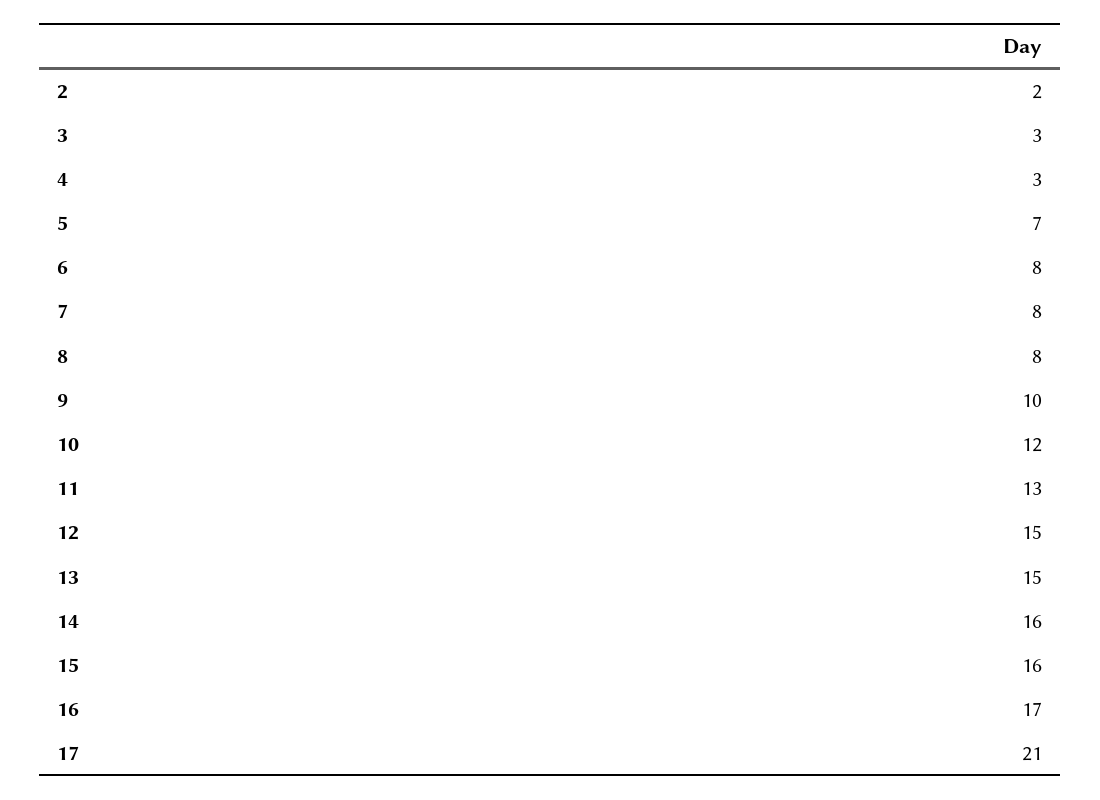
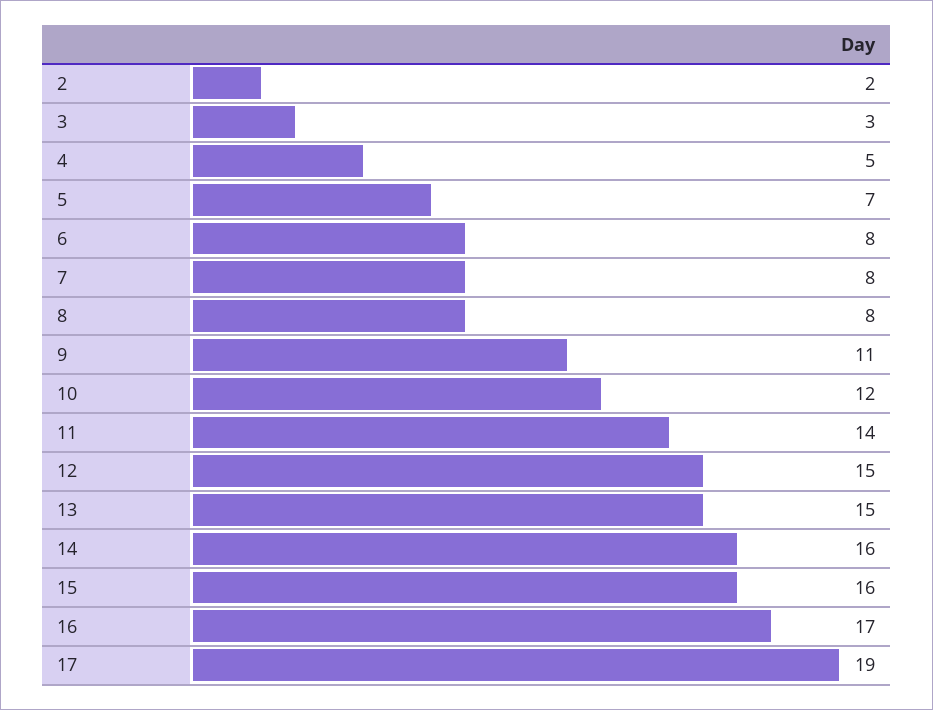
4: 3 -> 5
9: 10 -> 11
11: 13 -> 14
17: 21 -> 19

